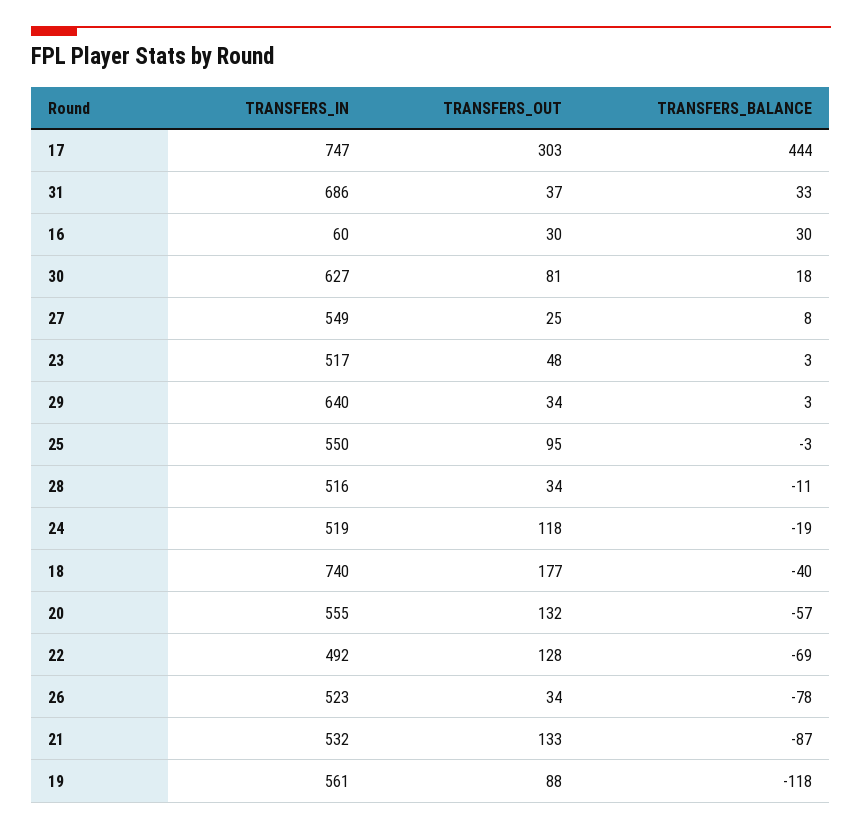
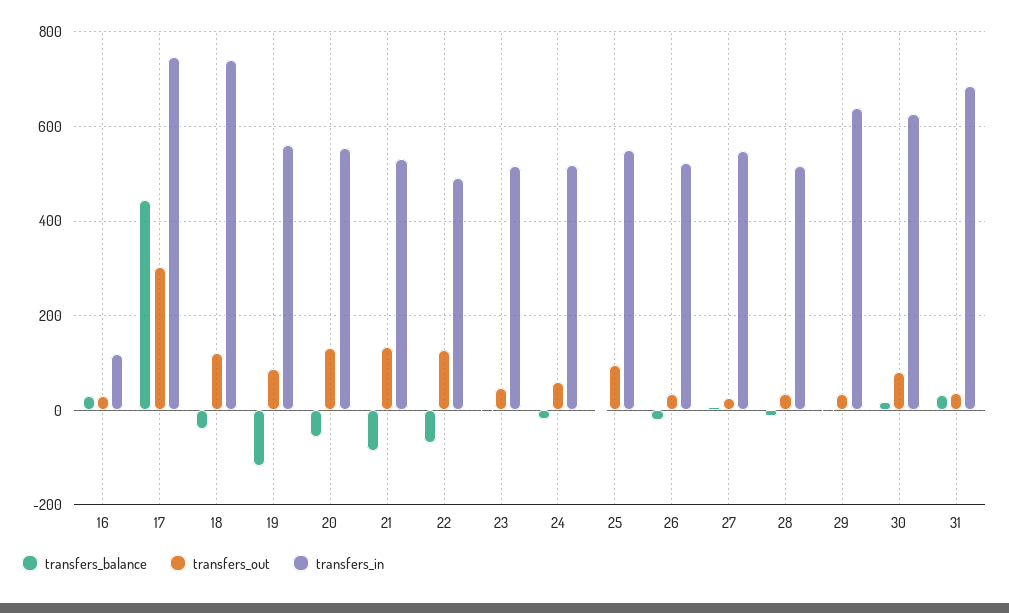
TRANSFERS_IN, 16: 60 -> 120
TRANSFERS_OUT, 24: 118 -> 60
TRANSFERS_OUT, 18: 177 -> 120
TRANSFERS_BALANCE, 26: -78 -> -20

